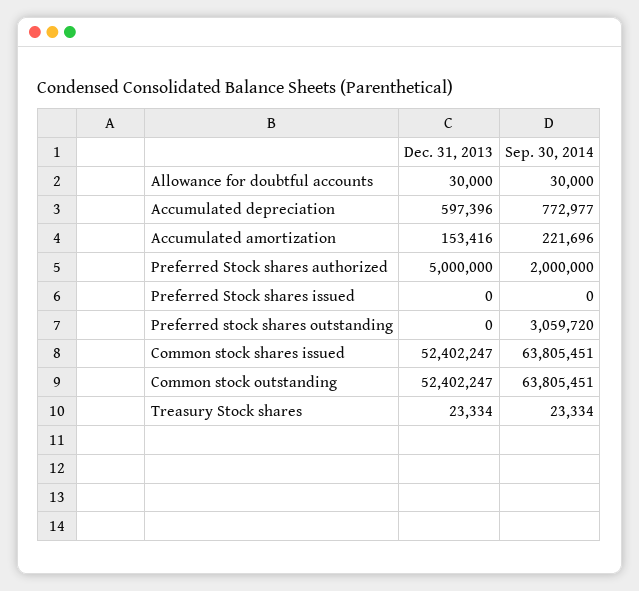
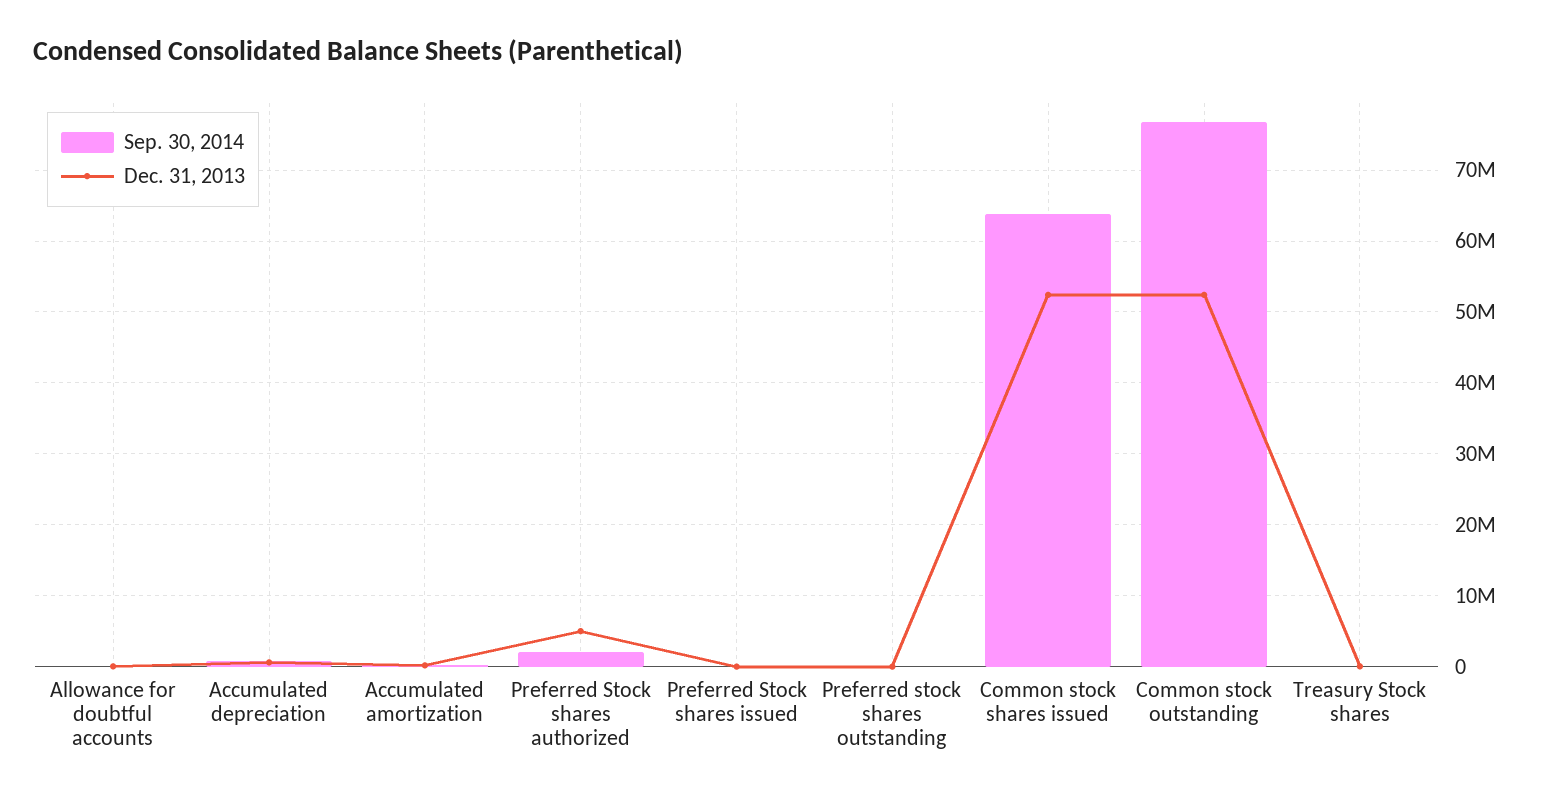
Sep. 30, 2014, Preferred stock shares outstanding: 3059720 -> 0
Sep. 30, 2014, Common stock outstanding: 63805451 -> 77000000

